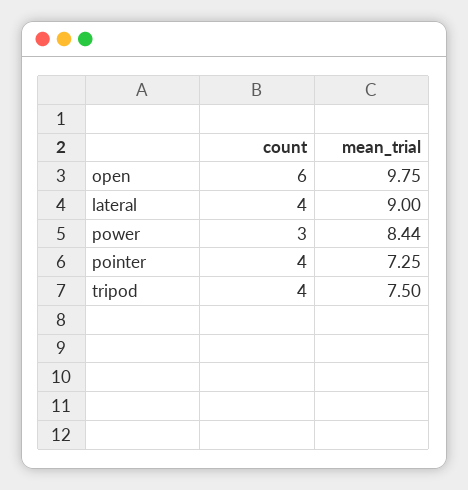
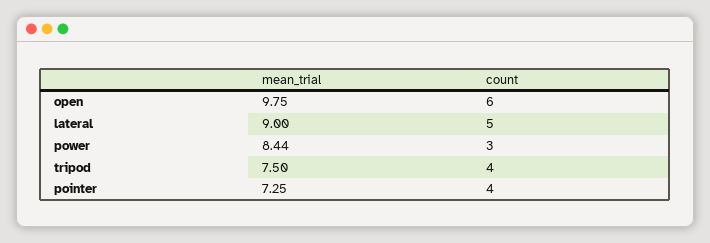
count, lateral: 4 -> 5

